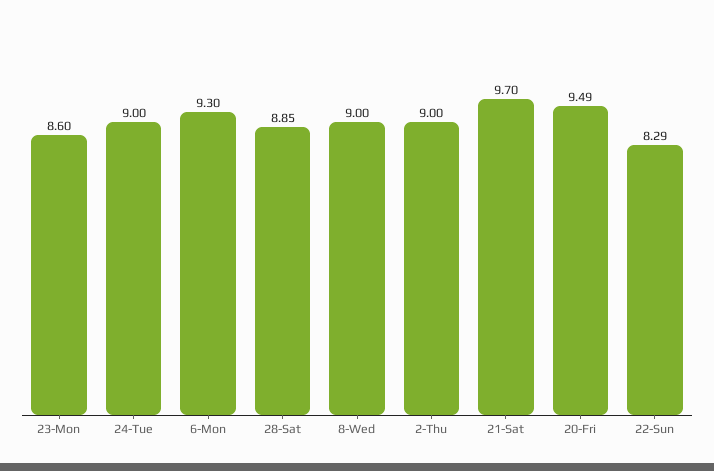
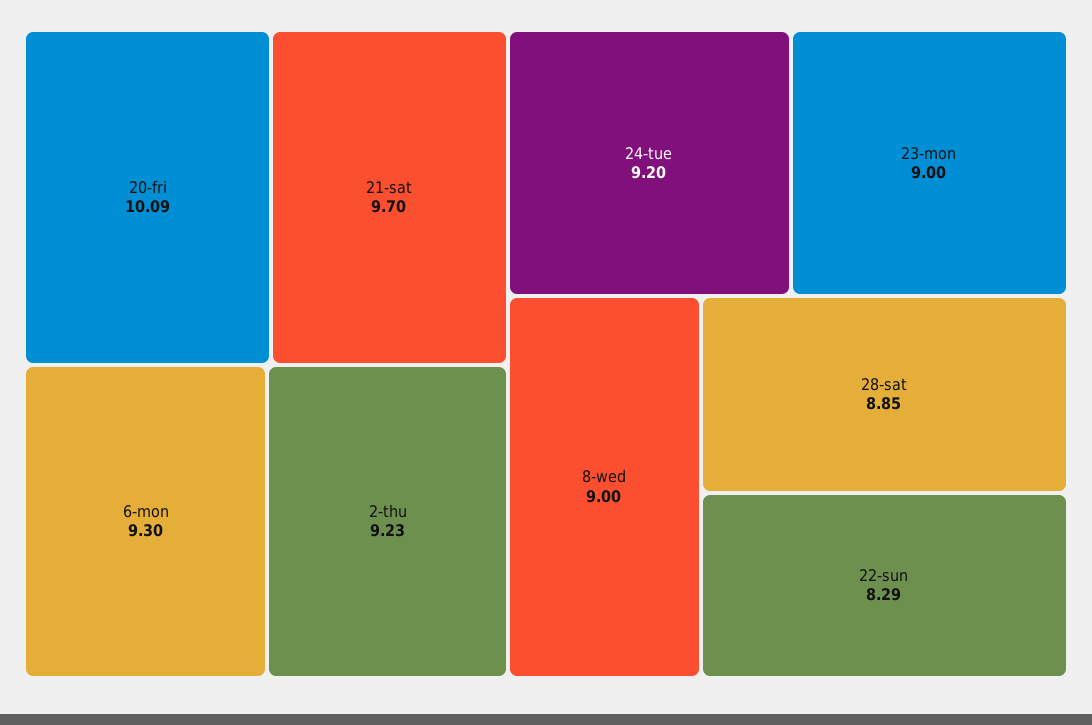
23-Mon: 8.6 -> 9
24-Tue: 9 -> 9.2
2-Thu: 9 -> 9.23
20-Fri: 9.49 -> 10.09

